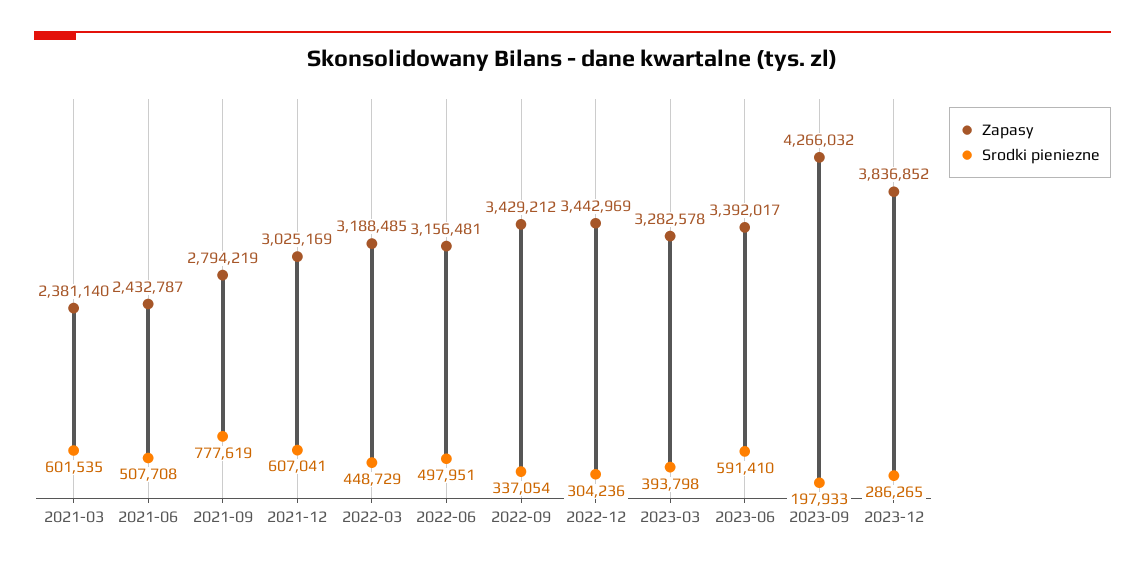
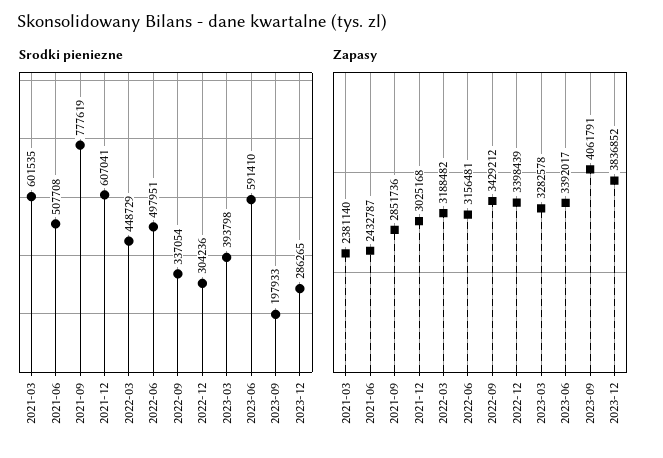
Zapasy, 2021-09: 2794219 -> 2851736
Zapasy, 2021-12: 3025169 -> 3025168
Zapasy, 2022-03: 3188485 -> 3188482
Zapasy, 2022-12: 3442969 -> 3398439
Zapasy, 2023-09: 4266032 -> 4061791

